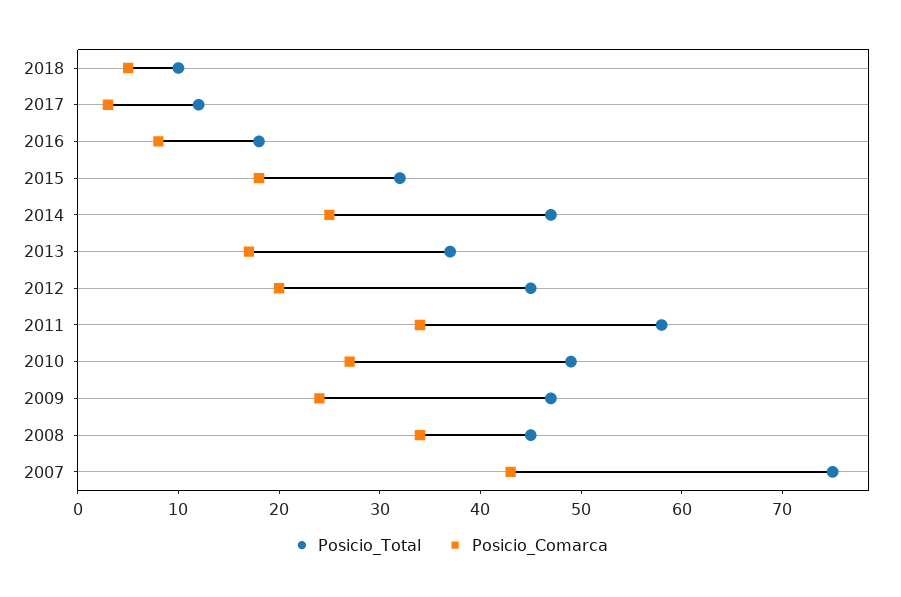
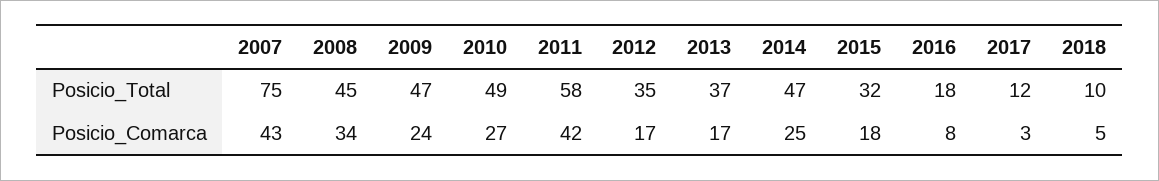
Posicio_Total, 2012: 45 -> 35
Posicio_Comarca, 2012: 20 -> 17
Posicio_Comarca, 2011: 34 -> 42

